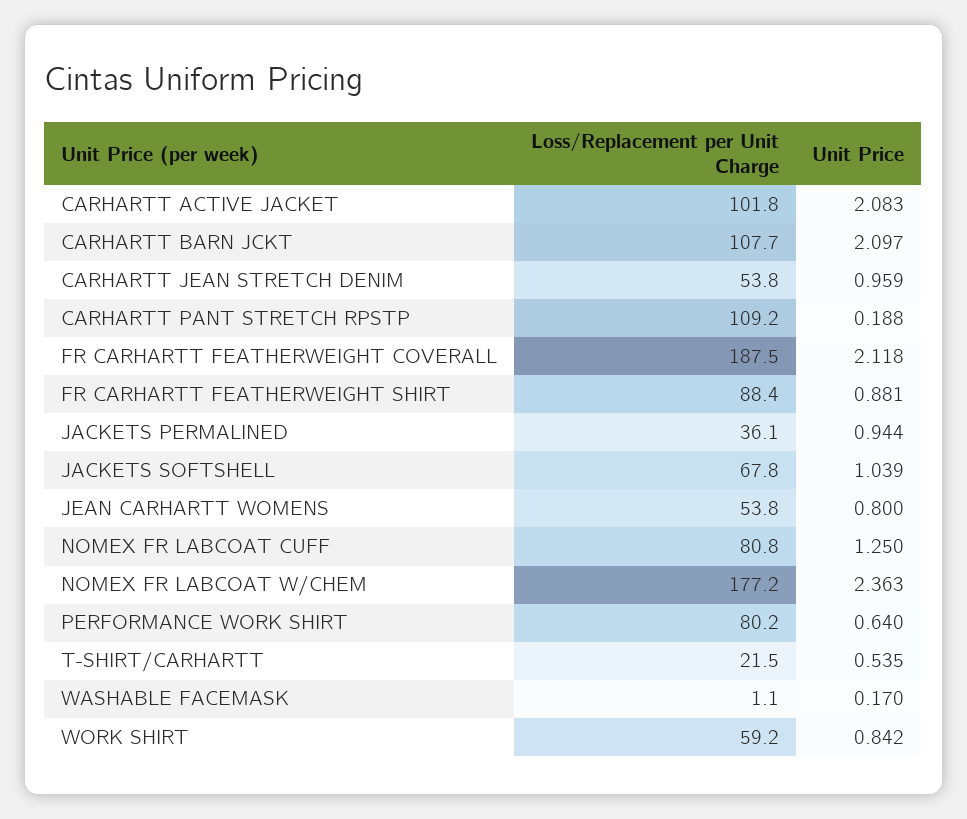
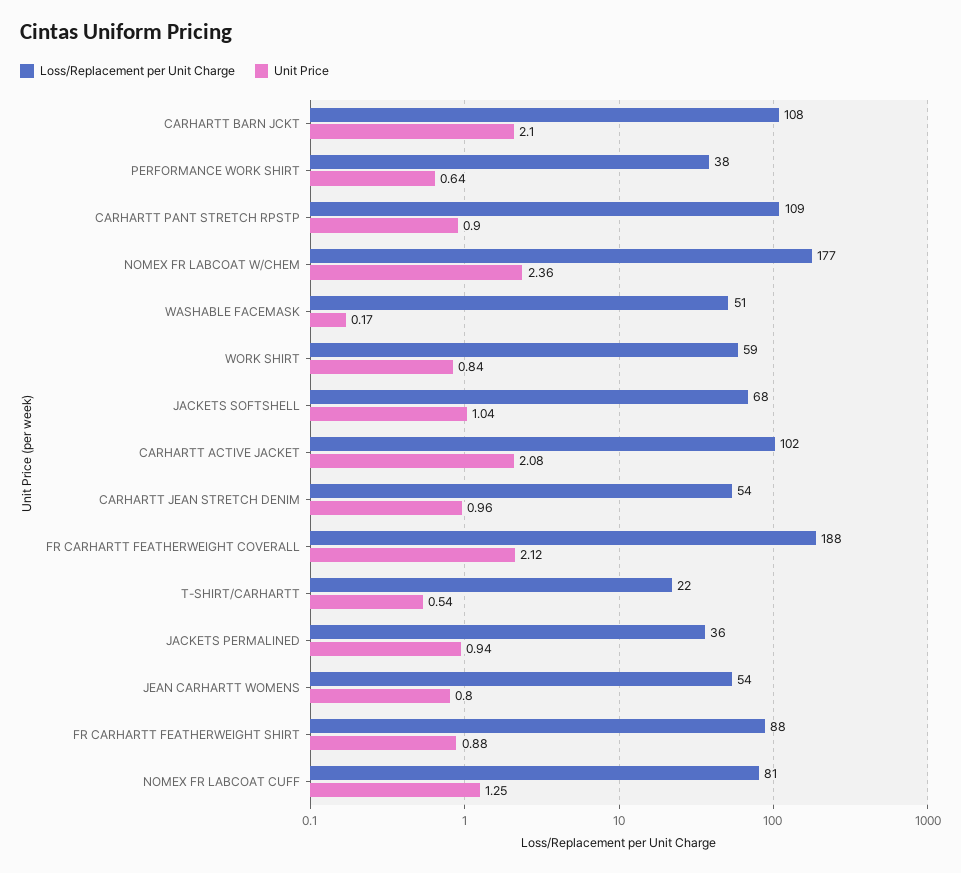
Unit Price, CARHARTT PANT STRETCH RPSTP: 0.188 -> 0.9
Loss/Replacement per Unit Charge, PERFORMANCE WORK SHIRT: 80.2 -> 38
Loss/Replacement per Unit Charge, WASHABLE FACEMASK: 1.1 -> 51

